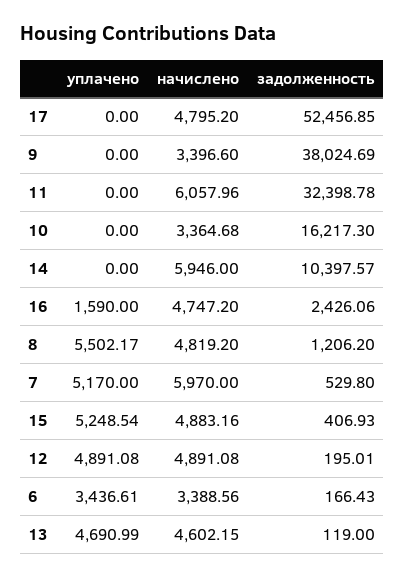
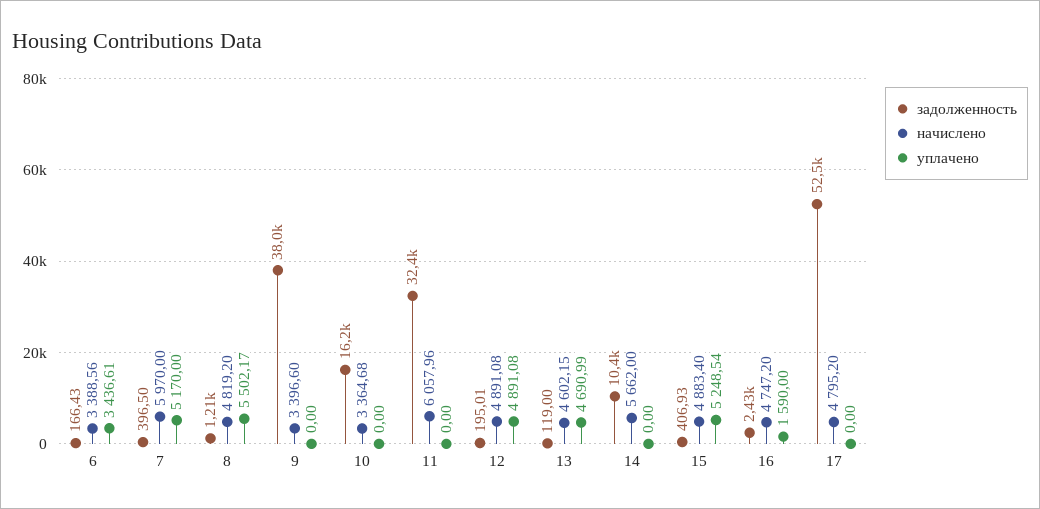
начислено, 14: 5946 -> 5662
задолженность, 7: 529.8 -> 396.5
начислено, 15: 4883.16 -> 4883.4

